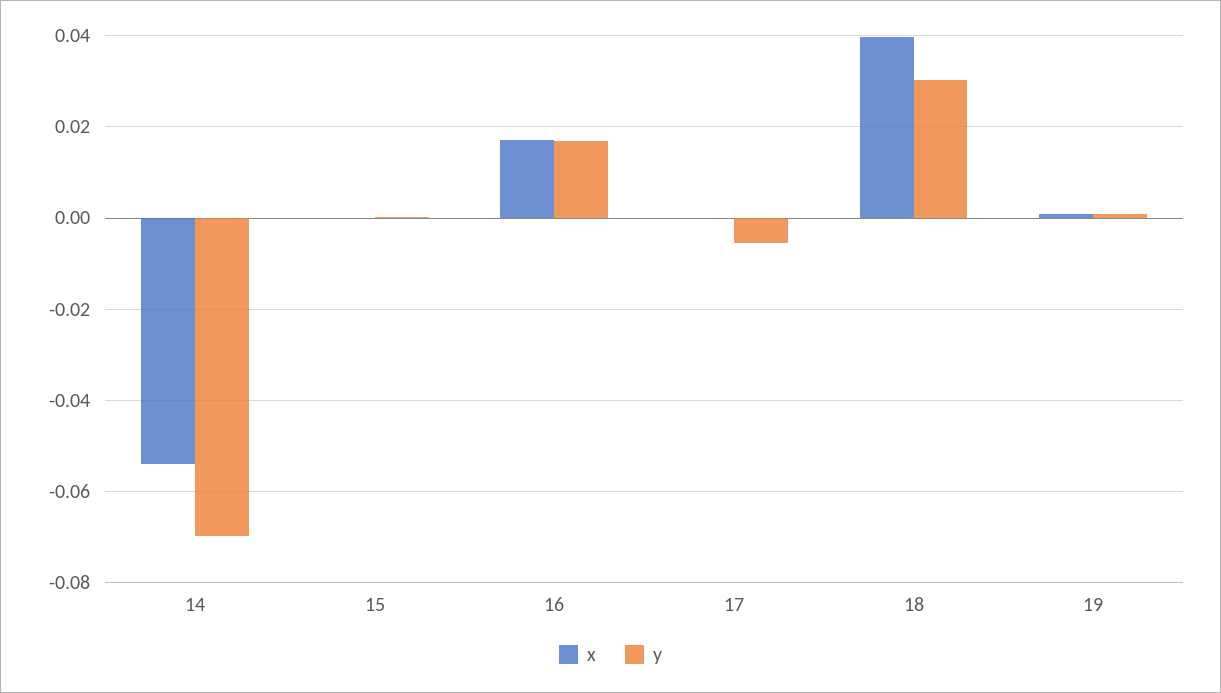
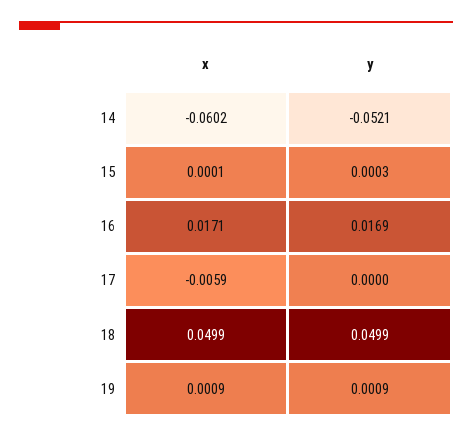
x, 14: -0.054 -> -0.0602
y, 14: -0.07 -> -0.0521
x, 17: 0 -> -0.0059
y, 17: -0.006 -> 0
x, 18: 0.04 -> 0.0499
y, 18: 0.03 -> 0.0499

